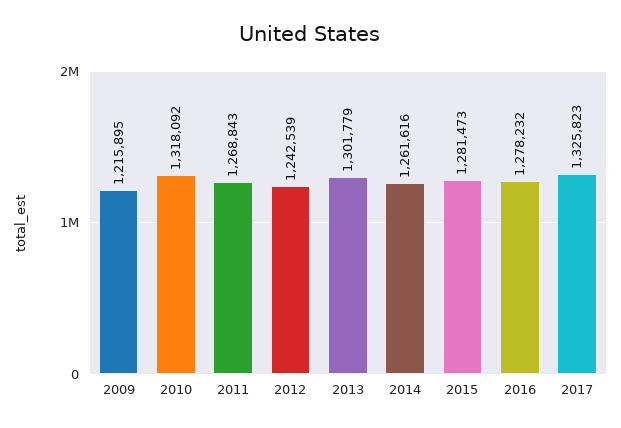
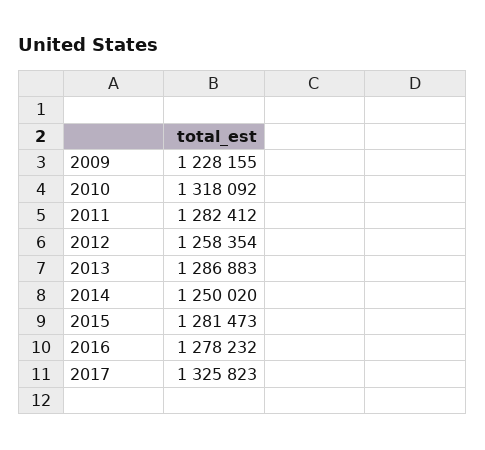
2009: 1215895 -> 1228155
2011: 1268843 -> 1282412
2012: 1242539 -> 1258354
2013: 1301779 -> 1286883
2014: 1261616 -> 1250020

